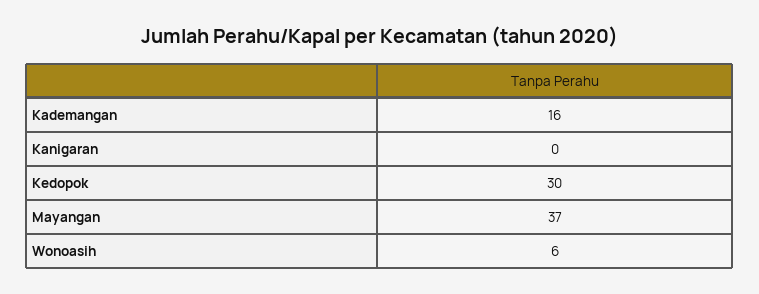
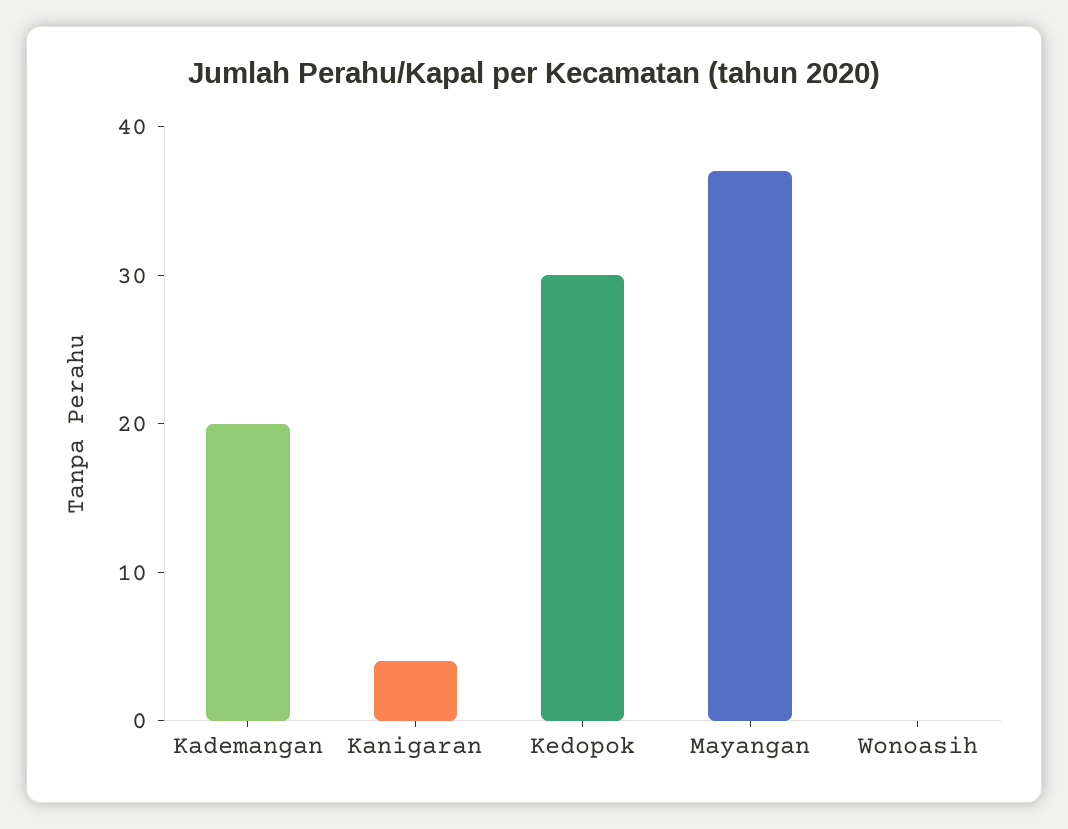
Kademangan: 16 -> 20
Kanigaran: 0 -> 4
Wonoasih: 6 -> 0

